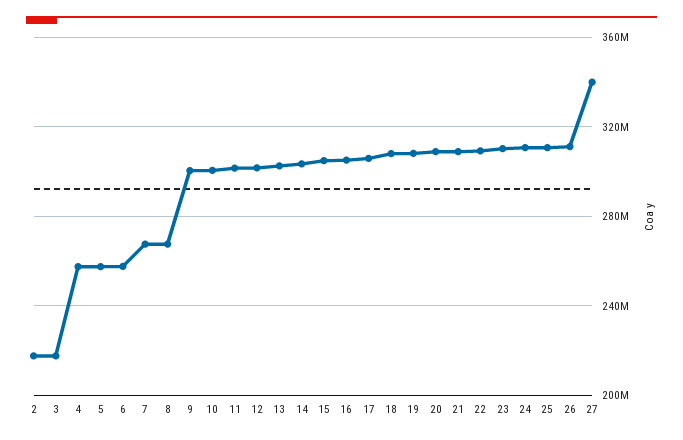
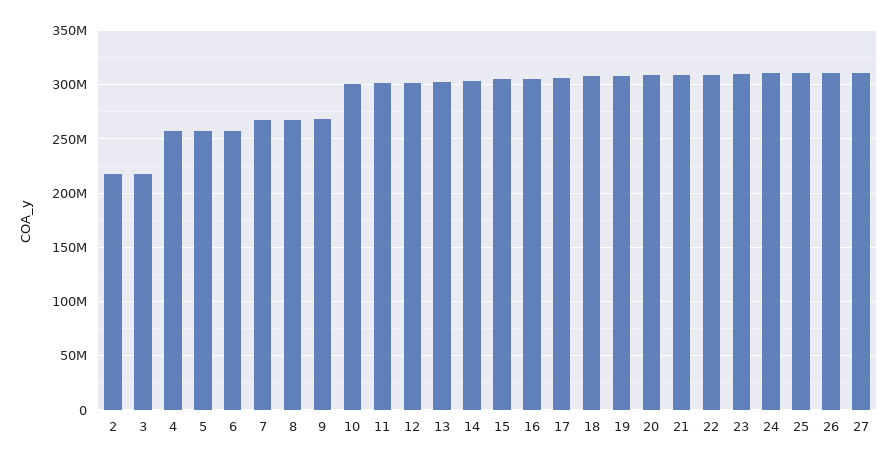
9: 300000000 -> 270000000
27: 340000000 -> 310000000

